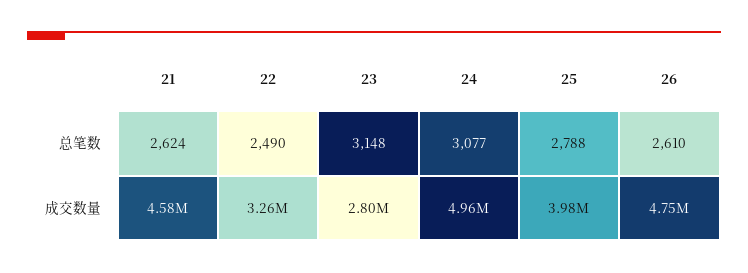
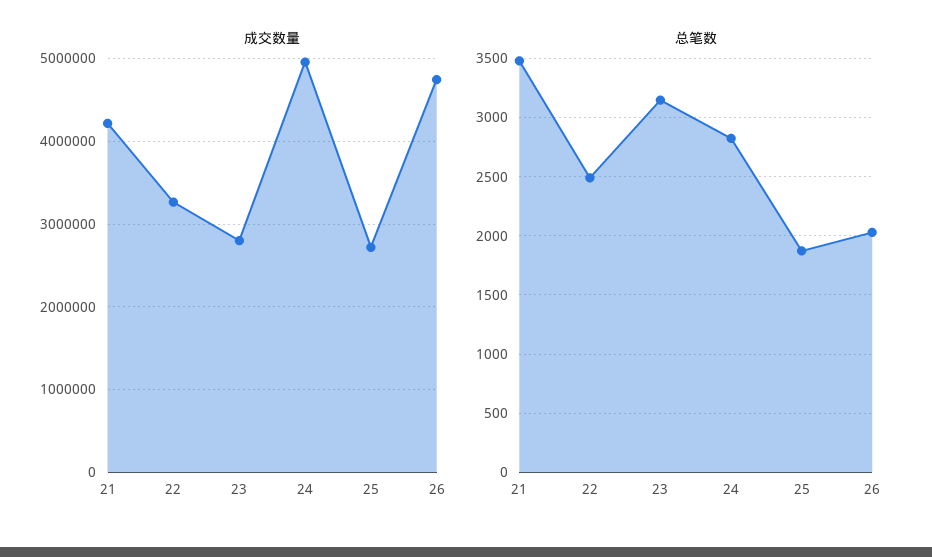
总笔数, 21: 2624 -> 3500
总笔数, 24: 3077 -> 2800
总笔数, 25: 2788 -> 1900
总笔数, 26: 2610 -> 2000
成交数量, 21: 4580000 -> 4200000
成交数量, 25: 3980000 -> 2700000

